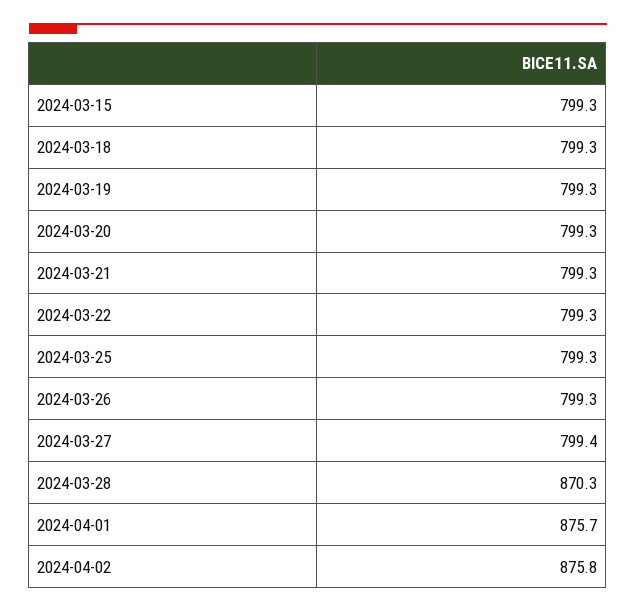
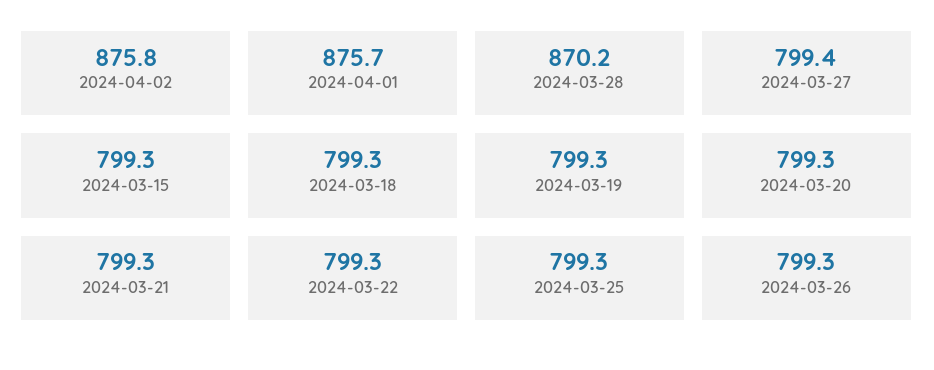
2024-03-28: 870.3 -> 870.2

